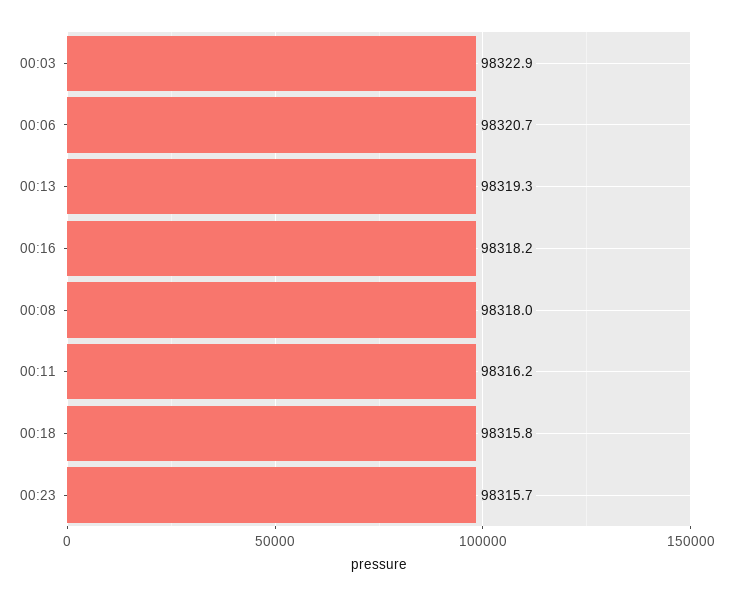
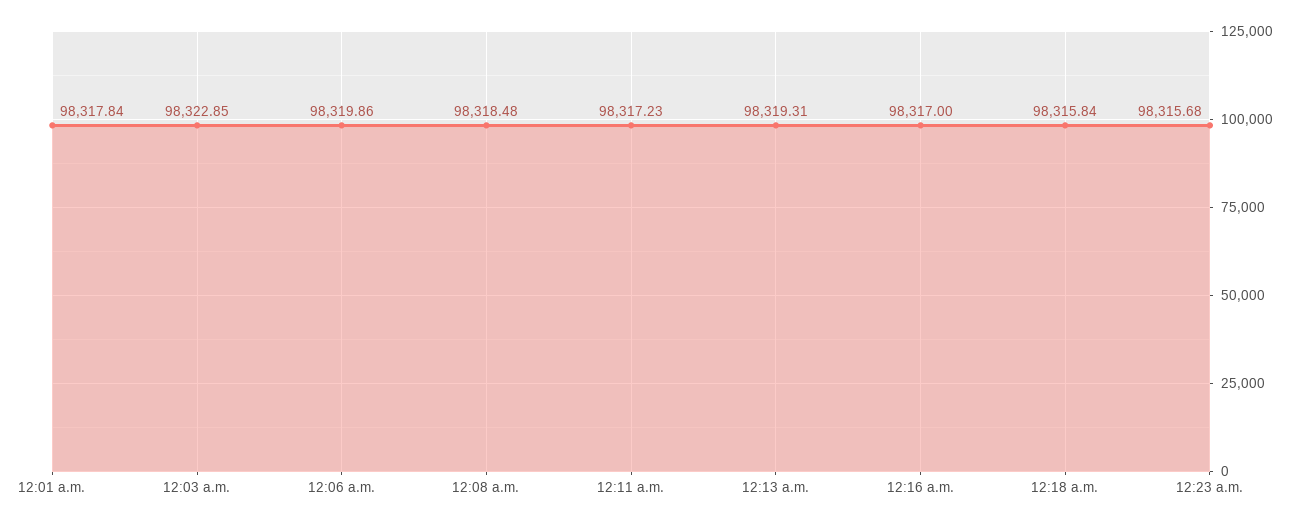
00:06: 98320.7 -> 98319.86
00:16: 98318.2 -> 98317
00:08: 98318 -> 98318.48
00:11: 98316.2 -> 98317.23
12:01 a.m.: none -> 98317.84

